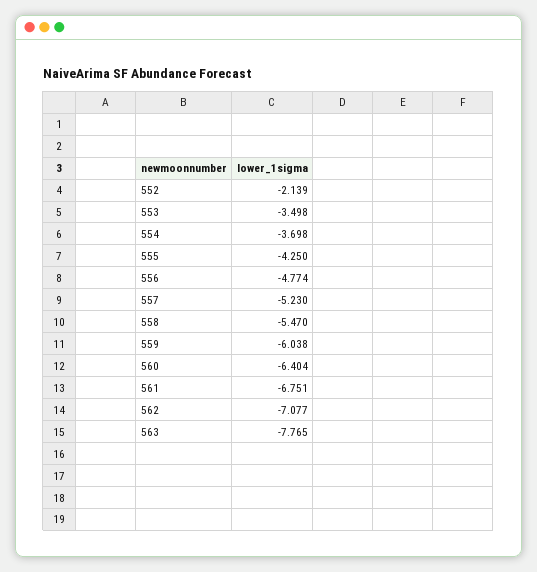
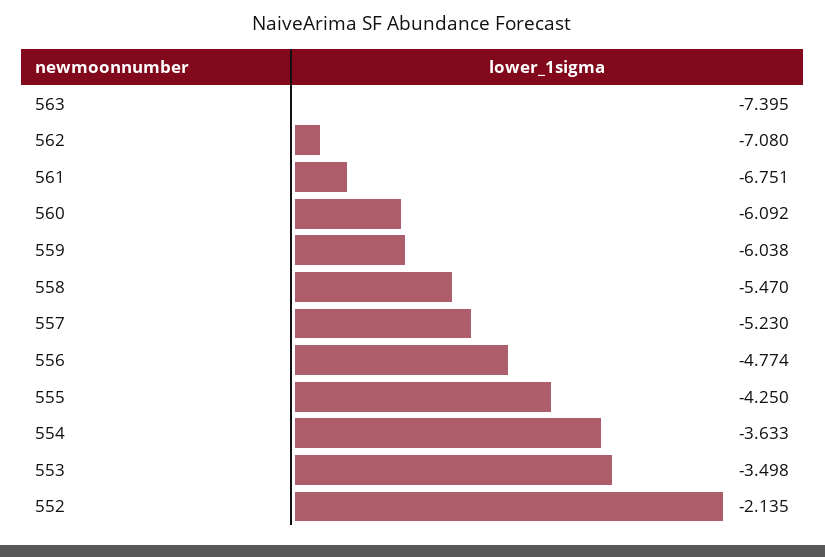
552: -2.139 -> -2.135
554: -3.698 -> -3.633
560: -6.404 -> -6.092
562: -7.077 -> -7.08
563: -7.765 -> -7.395

